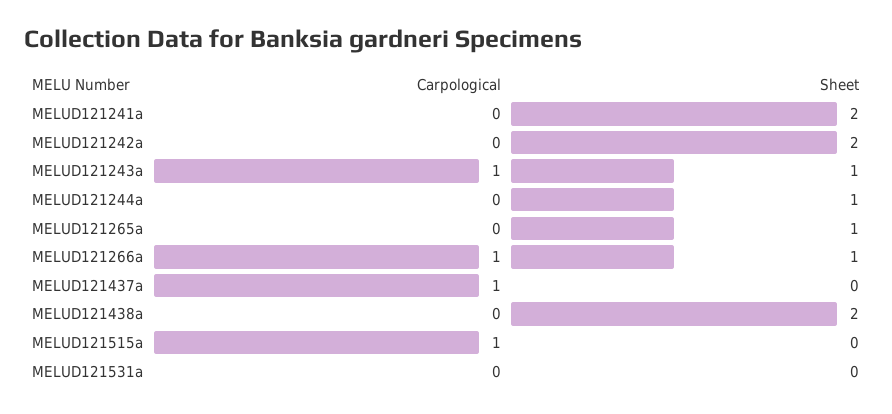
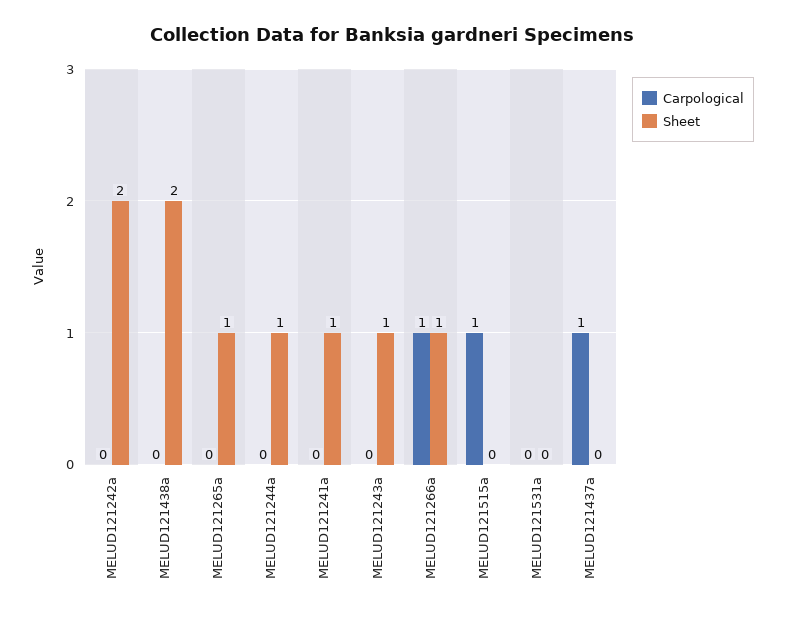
Sheet, MELUD121241a: 2 -> 1
Carpological, MELUD121243a: 1 -> 0

